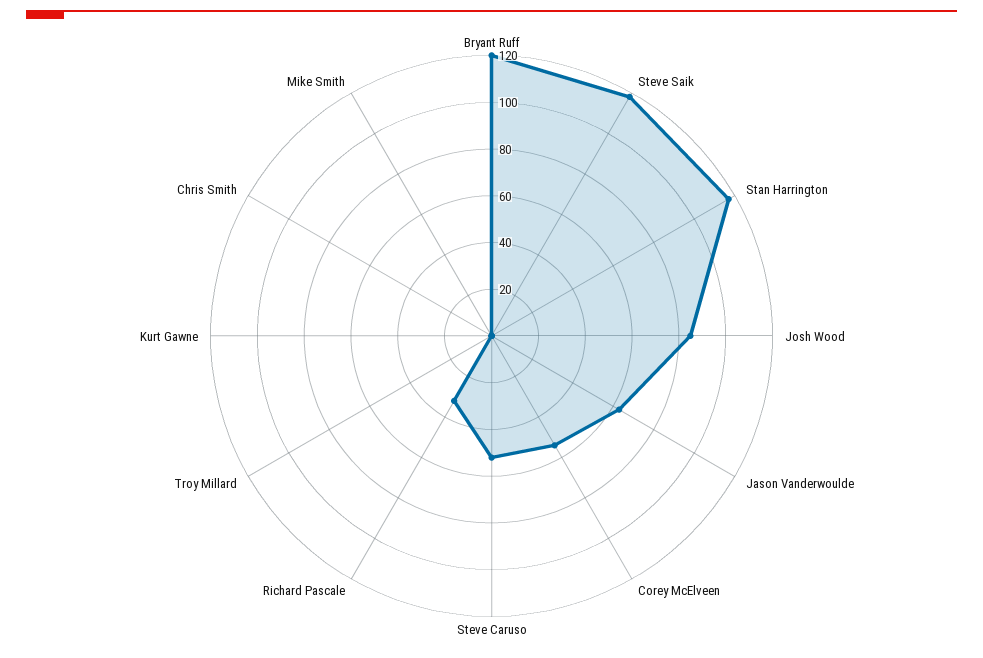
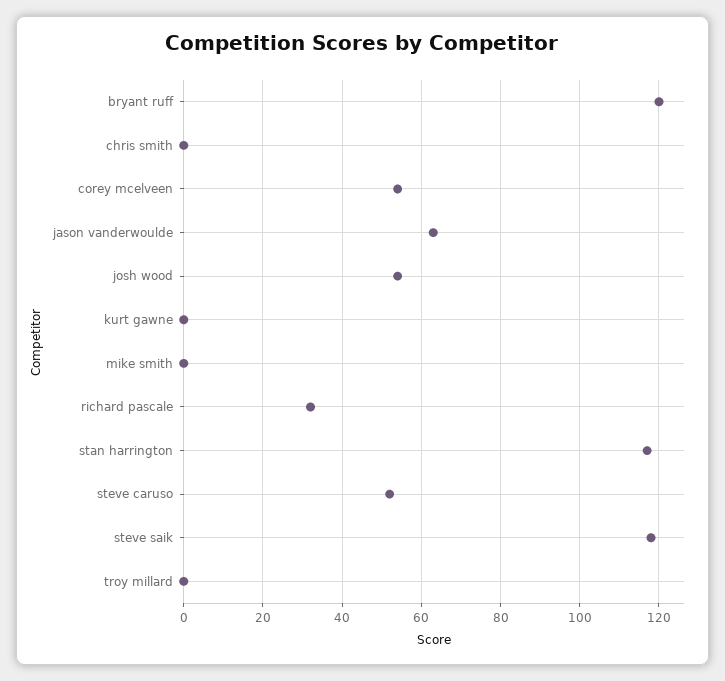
Josh Wood: 85 -> 55

